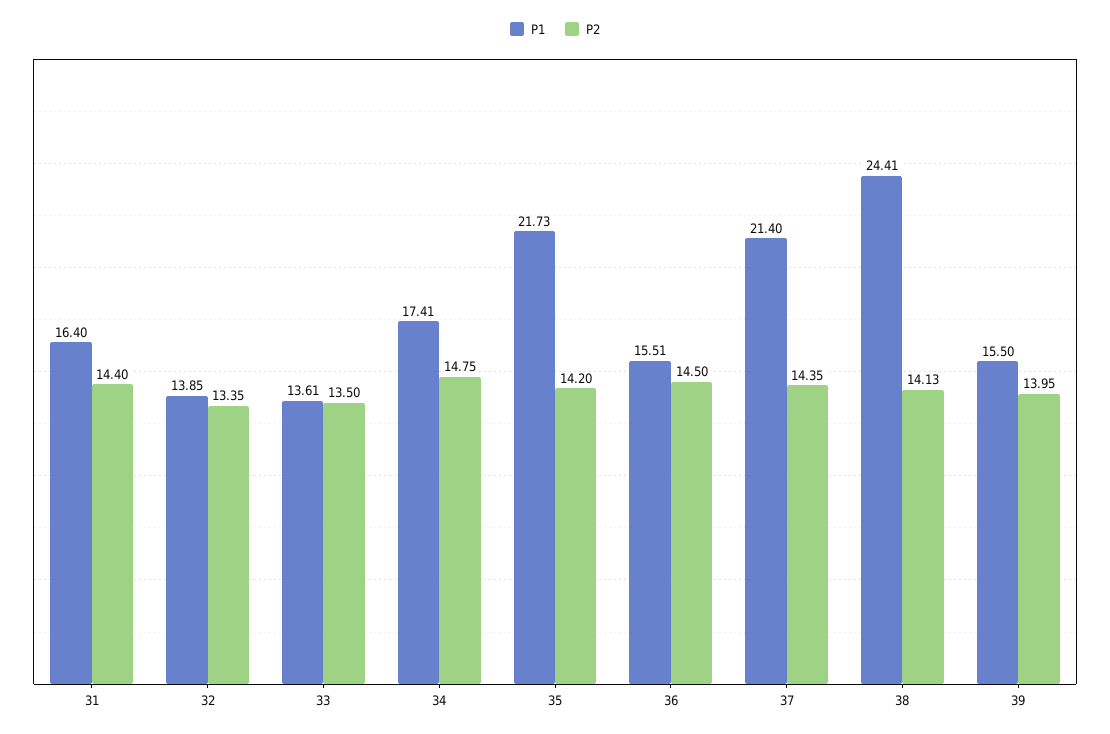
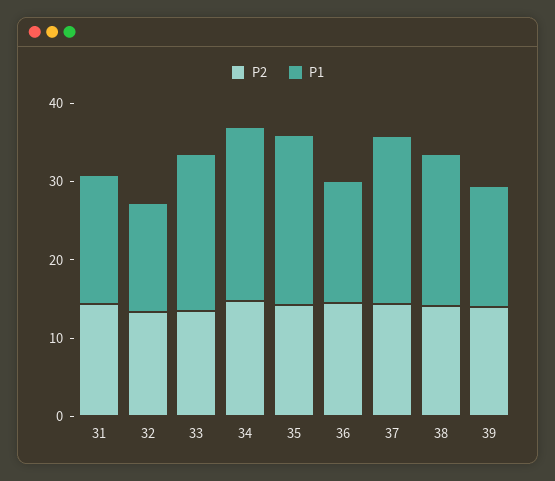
P1, 33: 13.61 -> 20
P1, 34: 17.41 -> 22
P1, 38: 24.41 -> 20

